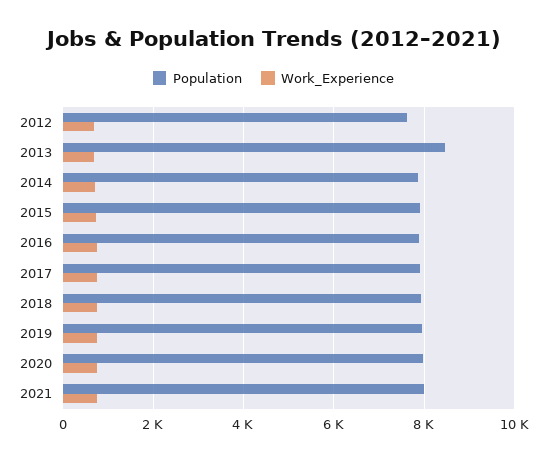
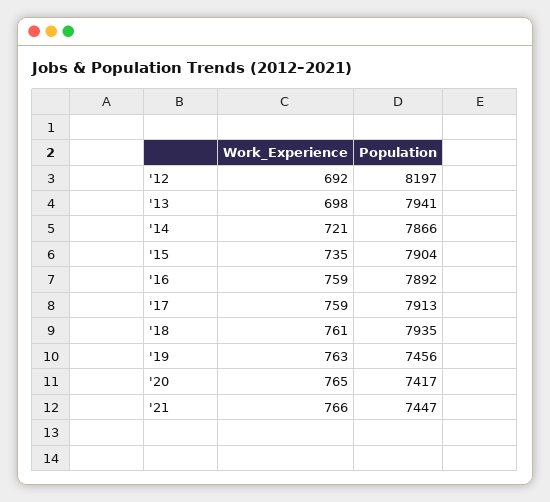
Population, 2012: 7600 -> 8197
Population, 2013: 8400 -> 7941
Population, 2019: 8000 -> 7456
Population, 2020: 8000 -> 7417
Population, 2021: 8000 -> 7447

